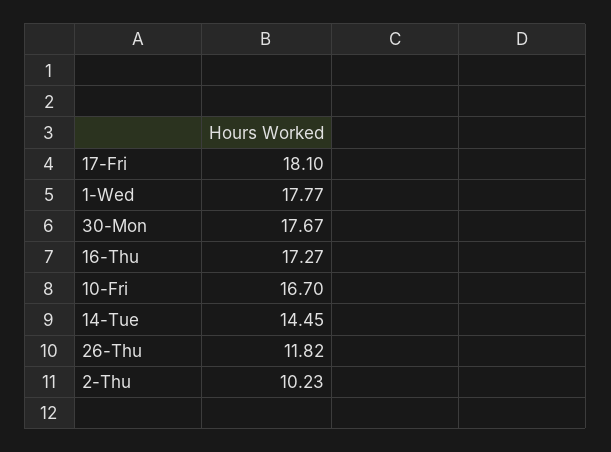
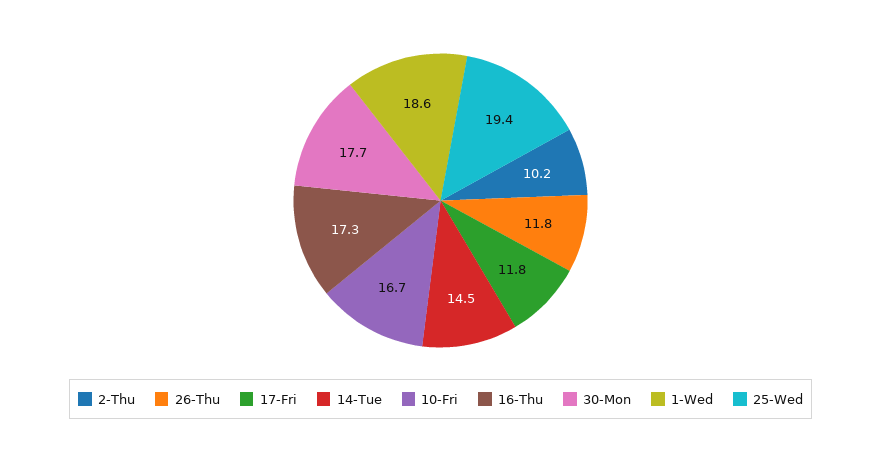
17-Fri: 18.1 -> 11.8
1-Wed: 17.77 -> 18.6
25-Wed: none -> 19.4

